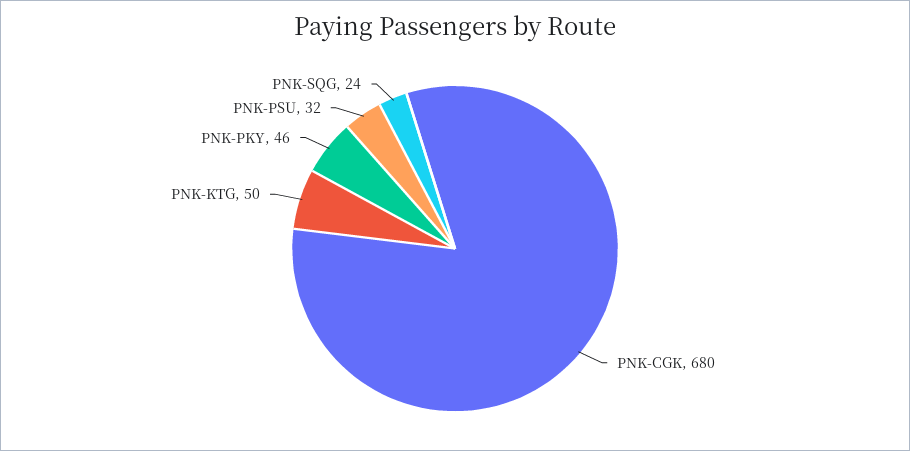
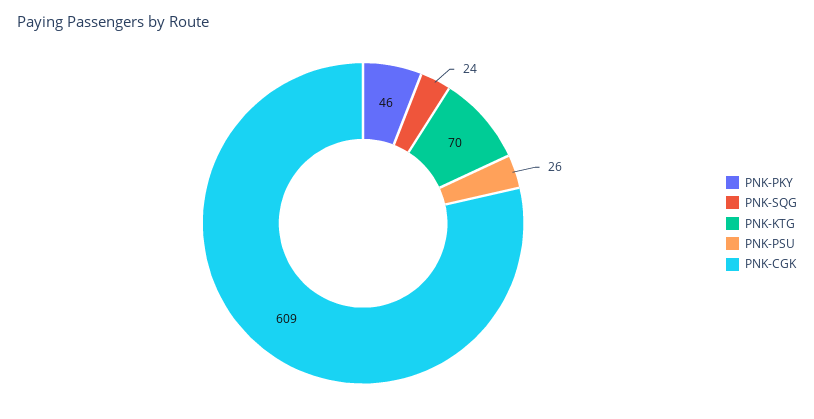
PNK-CGK: 680 -> 609
PNK-KTG: 50 -> 70
PNK-PSU: 32 -> 26

